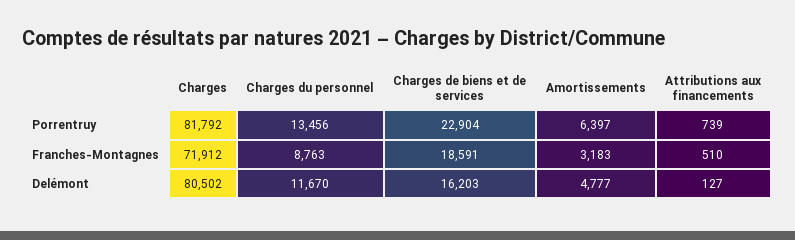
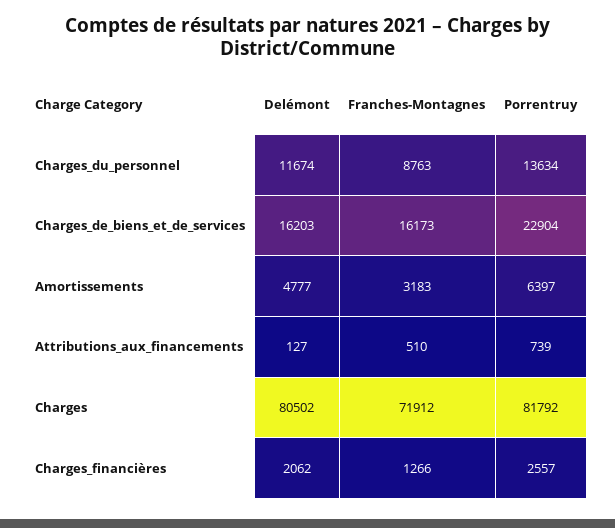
Charges du personnel, Porrentruy: 13456 -> 13634
Charges de biens et de services, Franches-Montagnes: 18591 -> 16173
Charges du personnel, Delémont: 11670 -> 11674
Charges_financières, Delémont: none -> 2062
Charges_financières, Franches-Montagnes: none -> 1266
Charges_financières, Porrentruy: none -> 2557

